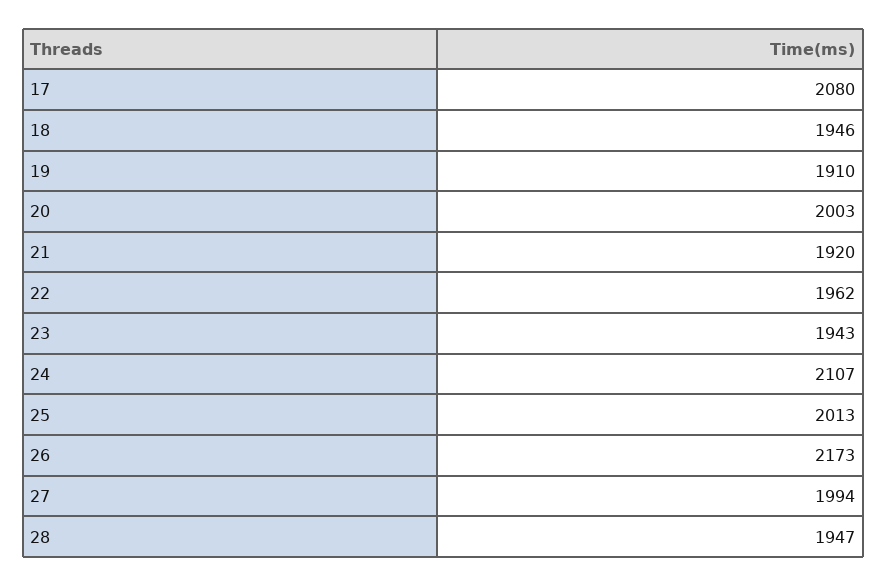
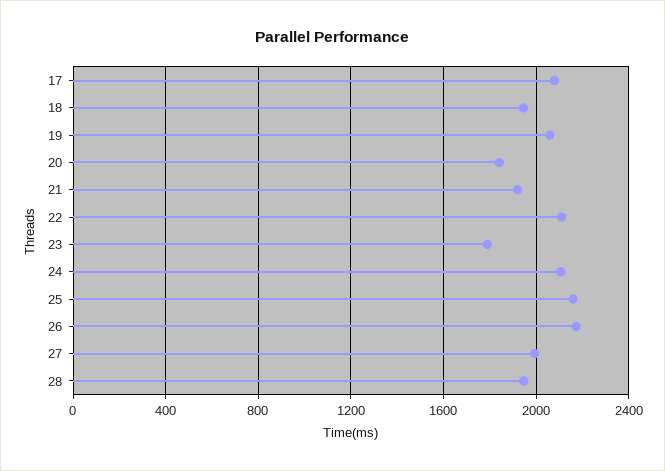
19: 1910 -> 2050
20: 2003 -> 1850
22: 1962 -> 2100
23: 1943 -> 1800
25: 2013 -> 2150

